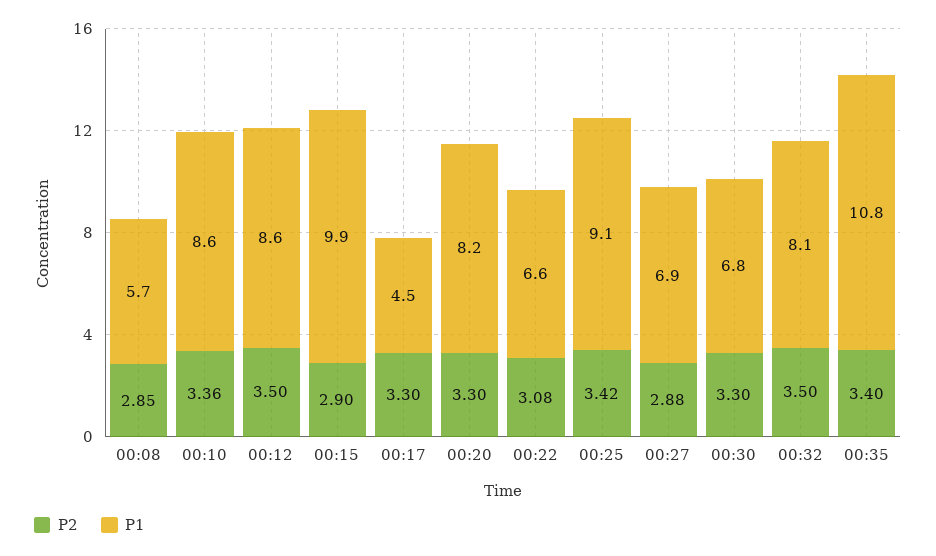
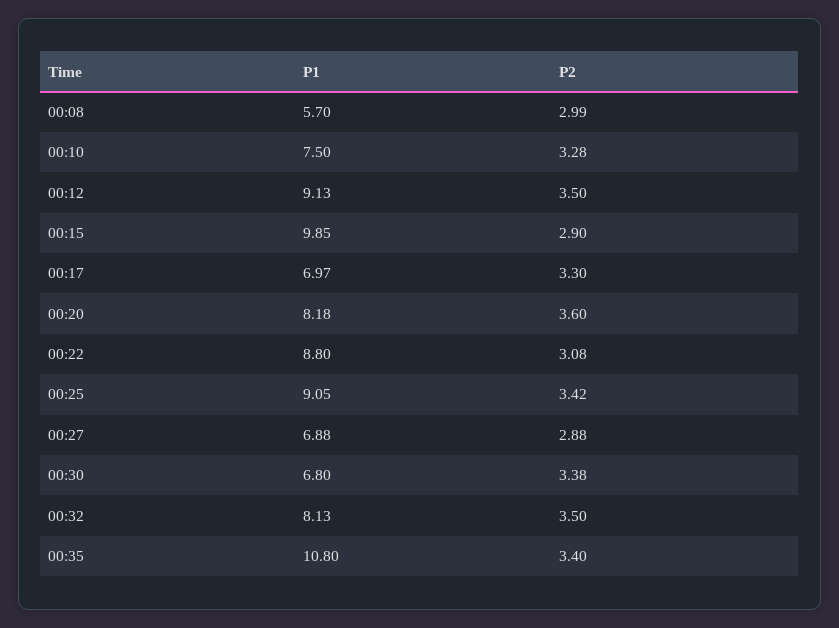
P2, 00:08: 2.85 -> 2.99
P2, 00:10: 3.36 -> 3.28
P1, 00:10: 8.6 -> 7.5
P1, 00:12: 8.6 -> 9.13
P1, 00:17: 4.5 -> 6.97
P2, 00:20: 3.3 -> 3.6
P1, 00:22: 6.6 -> 8.8
P2, 00:30: 3.3 -> 3.38

